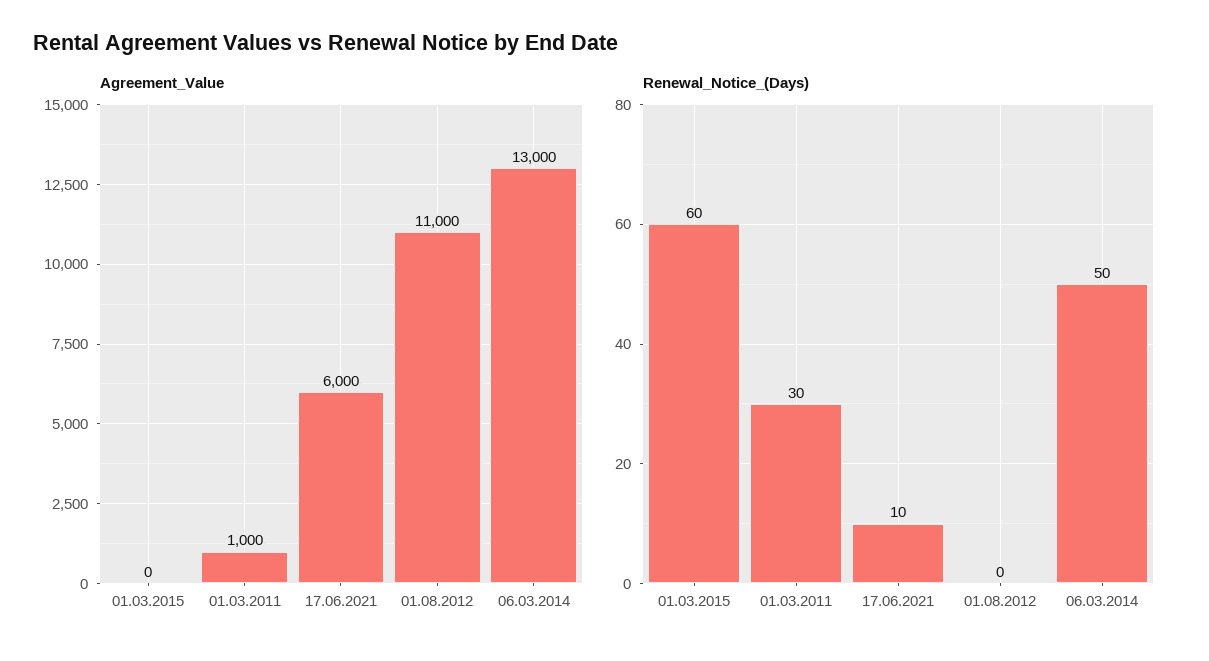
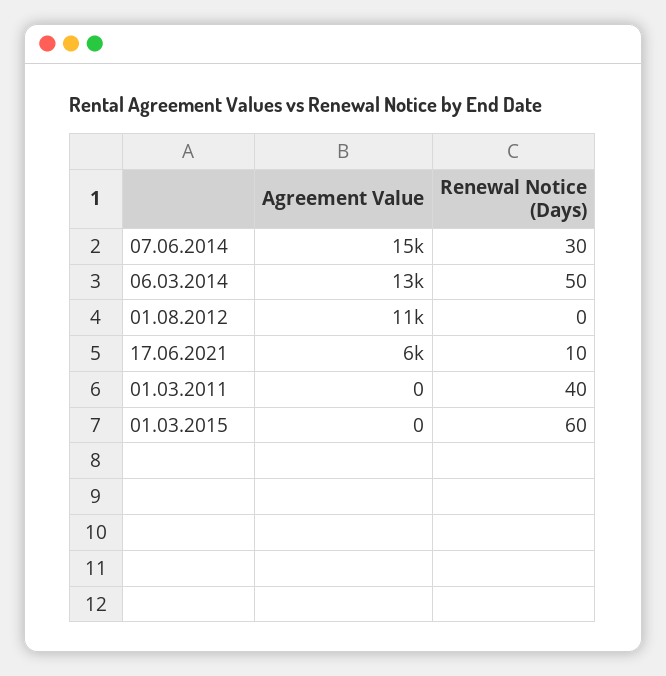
Agreement_Value, 01.03.2011: 1000 -> 0
Renewal_Notice_(Days), 01.03.2011: 30 -> 40
Agreement_Value, 07.06.2014: none -> 15000
Renewal_Notice_(Days), 07.06.2014: none -> 30

